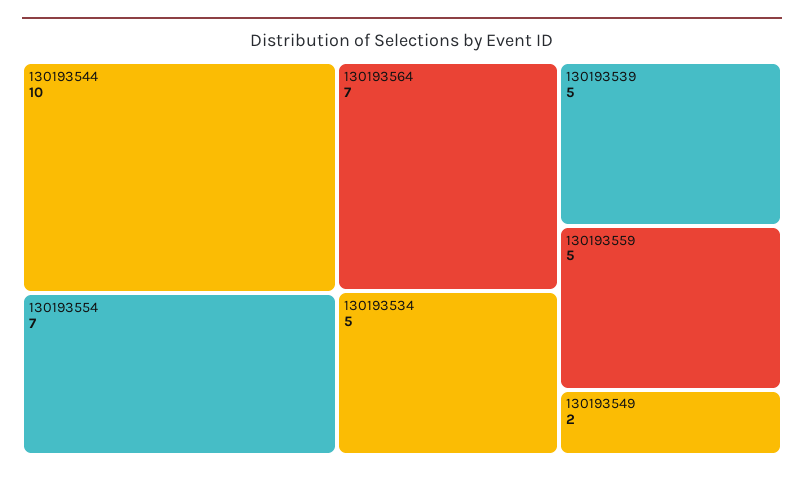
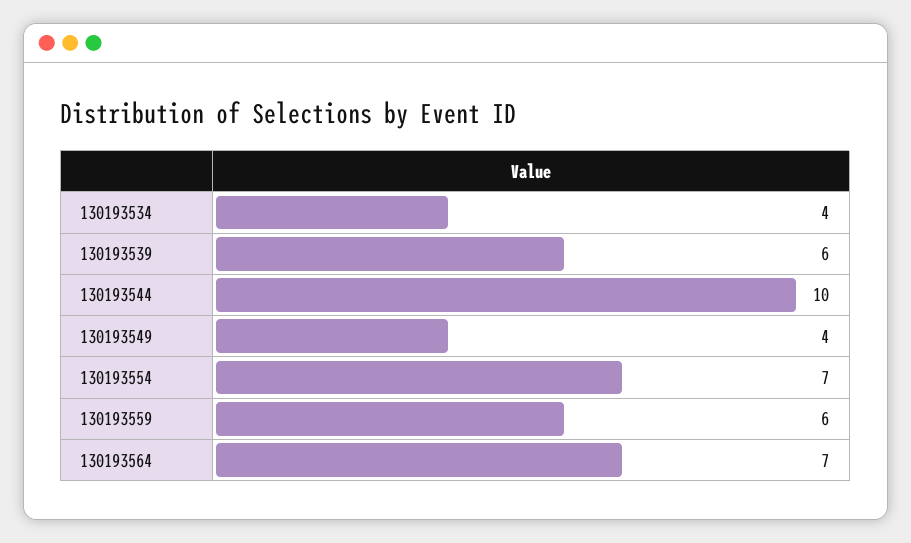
130193534: 5 -> 4
130193539: 5 -> 6
130193559: 5 -> 6
130193549: 2 -> 4

